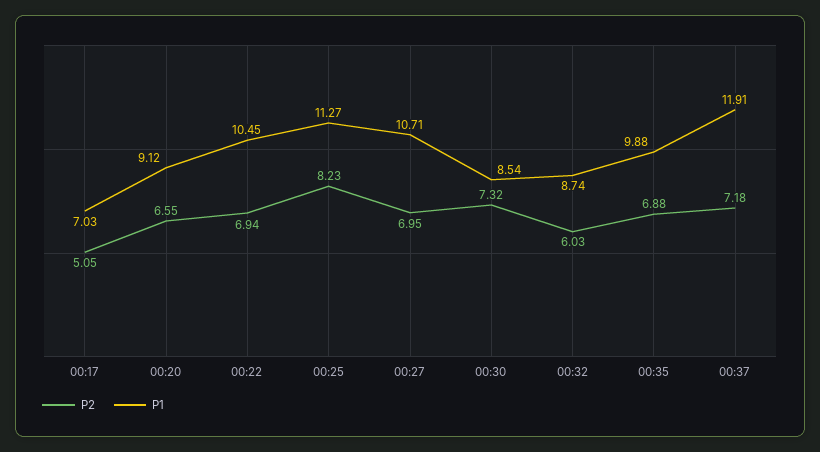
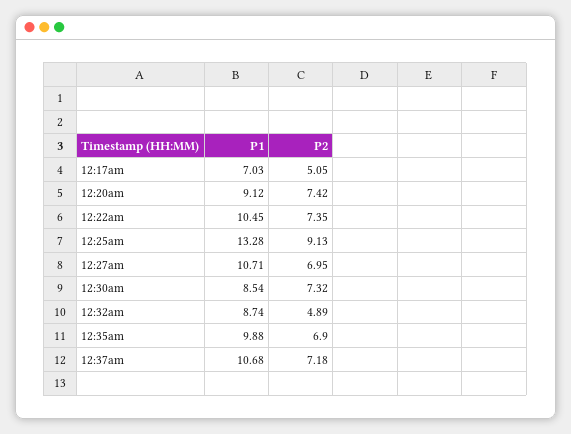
P2, 00:20: 6.55 -> 7.42
P2, 00:22: 6.94 -> 7.35
P2, 00:25: 8.23 -> 9.13
P1, 00:25: 11.27 -> 13.28
P2, 00:32: 6.03 -> 4.89
P2, 00:35: 6.88 -> 6.9
P1, 00:37: 11.91 -> 10.68

